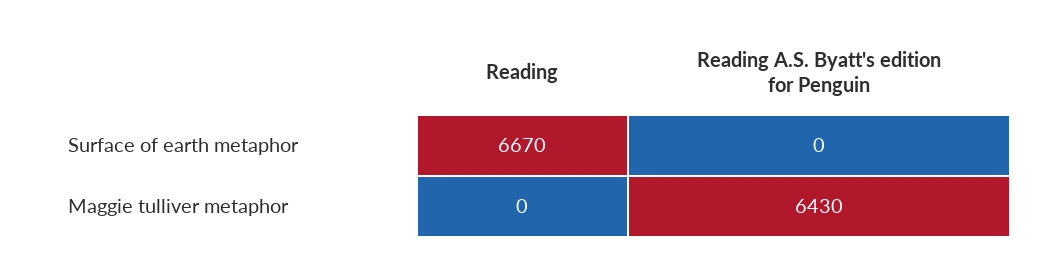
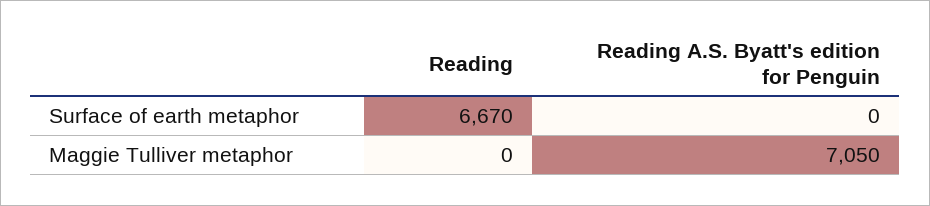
Reading A.S. Byatt's edition for Penguin, Maggie tulliver metaphor: 6430 -> 7050

